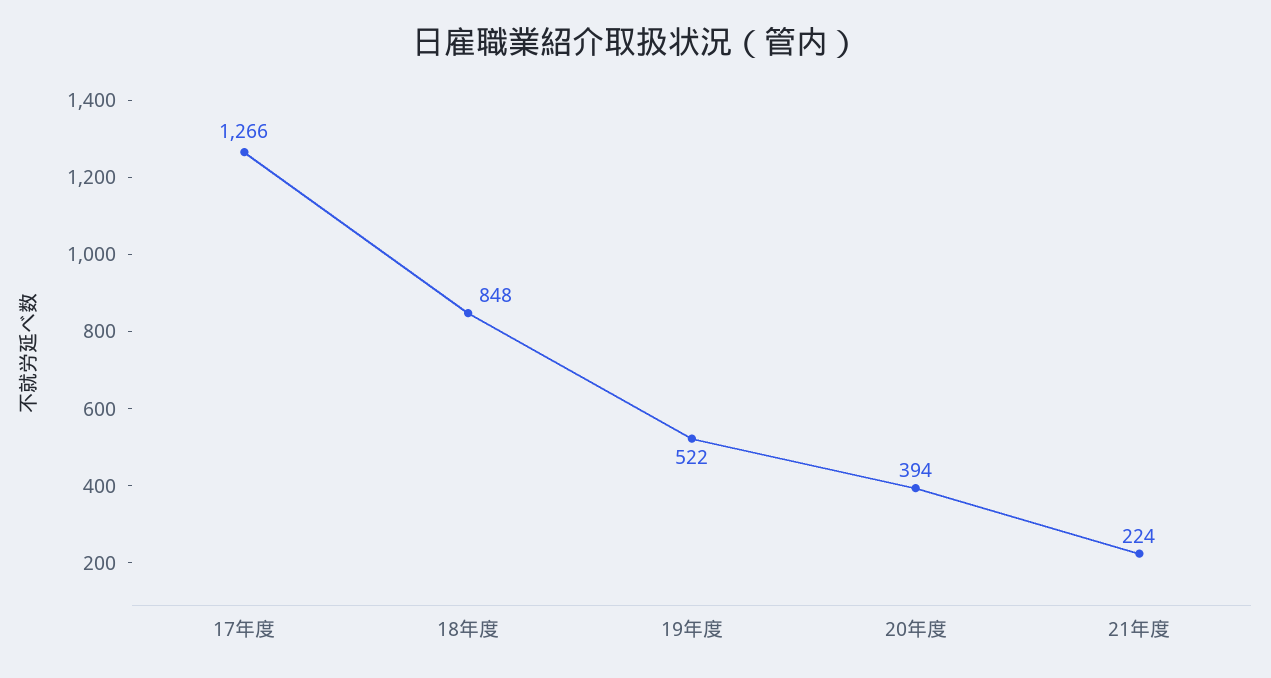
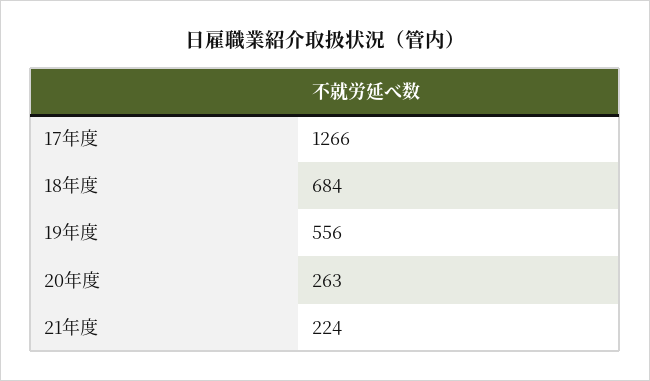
18年度: 848 -> 684
19年度: 522 -> 556
20年度: 394 -> 263

